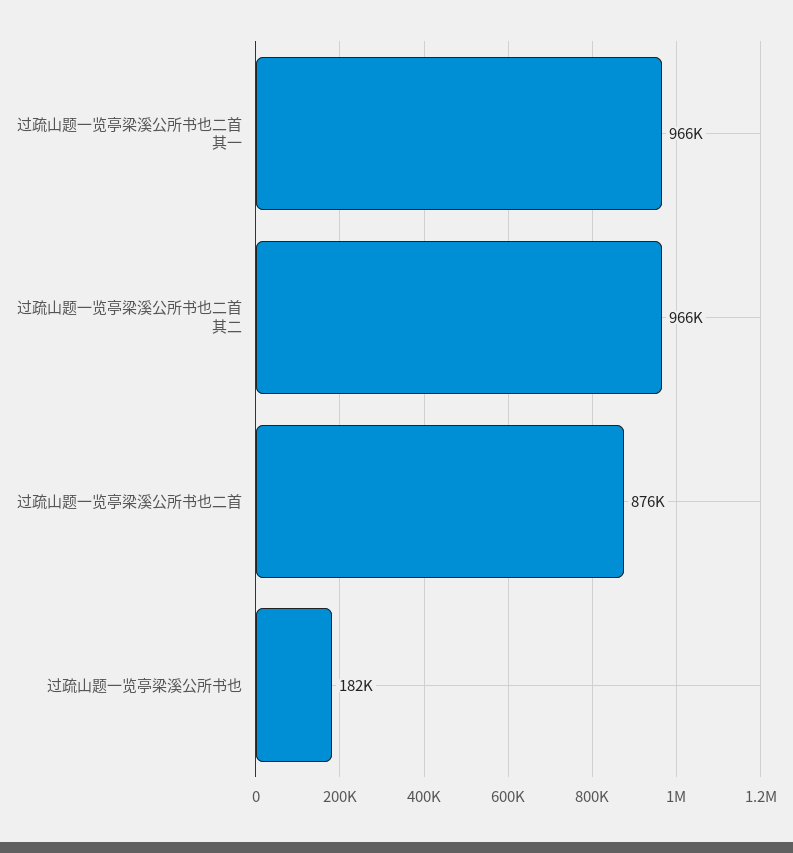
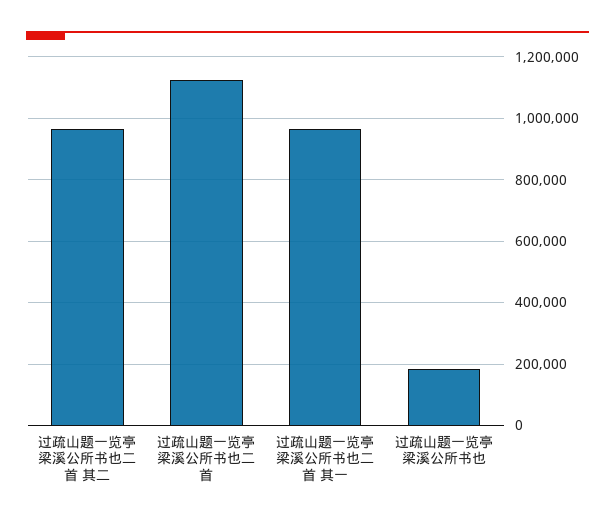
过疏山题一览亭梁溪公所书也二首: 876000 -> 1120000

